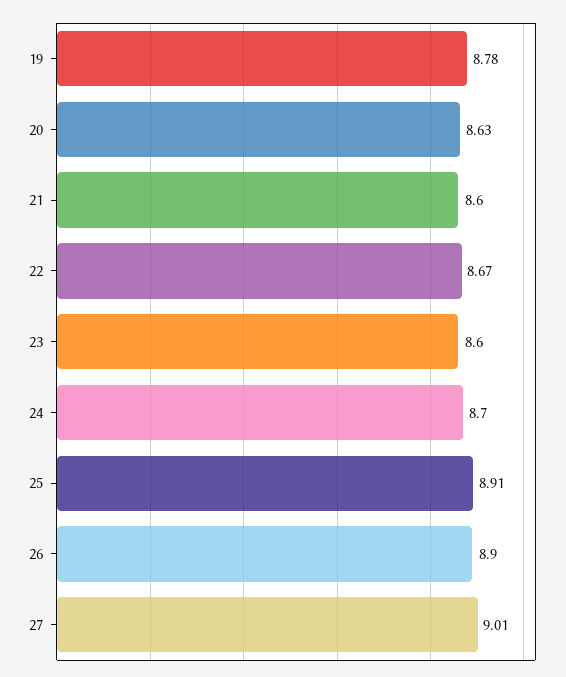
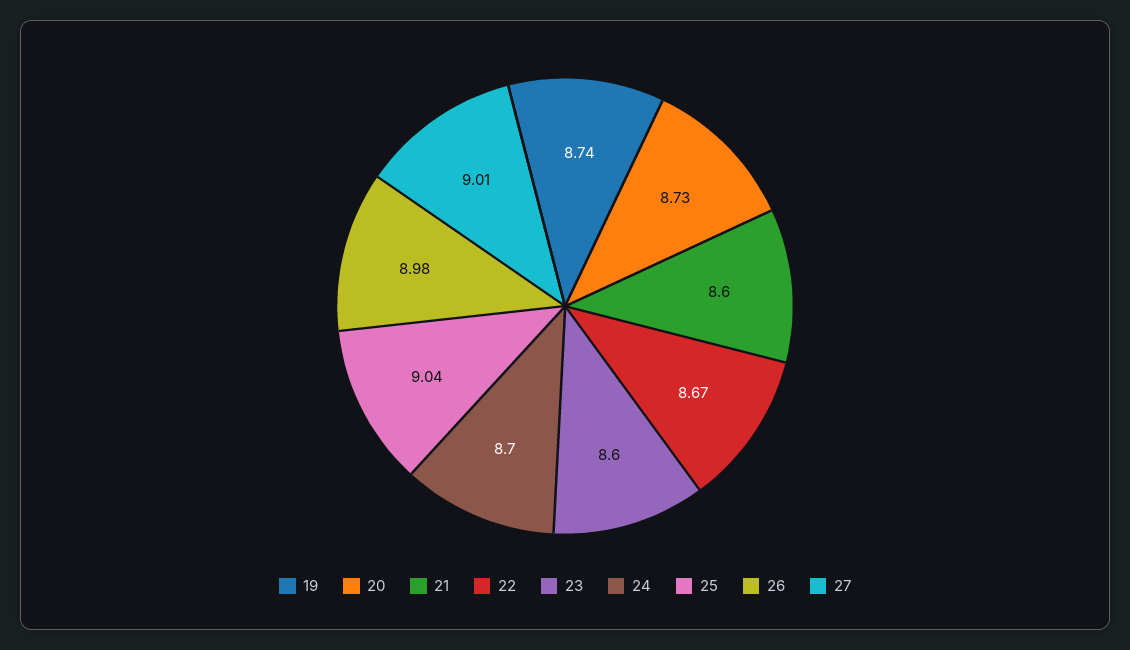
19: 8.78 -> 8.74
20: 8.63 -> 8.73
25: 8.91 -> 9.04
26: 8.9 -> 8.98

